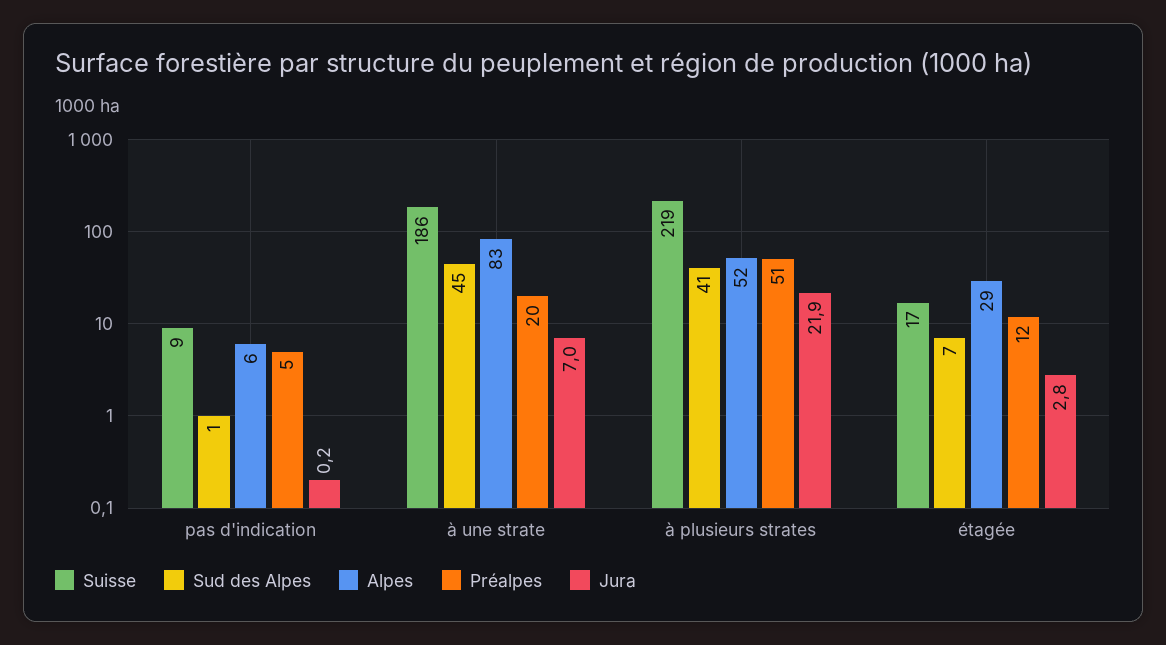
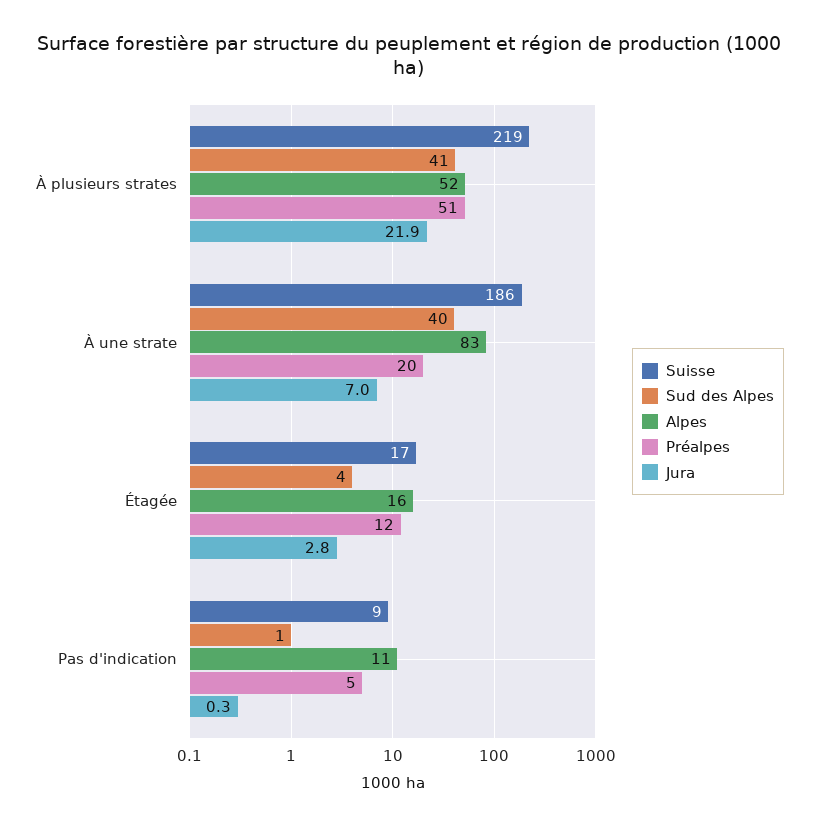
Alpes, pas d'indication: 6 -> 11
Jura, pas d'indication: 0.2 -> 0.3
Sud des Alpes, à une strate: 45 -> 40
Sud des Alpes, étagée: 7 -> 4
Alpes, étagée: 29 -> 16

